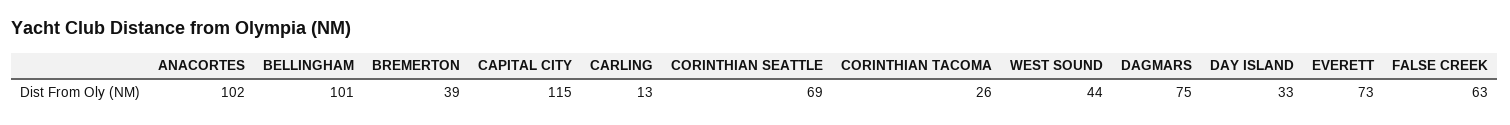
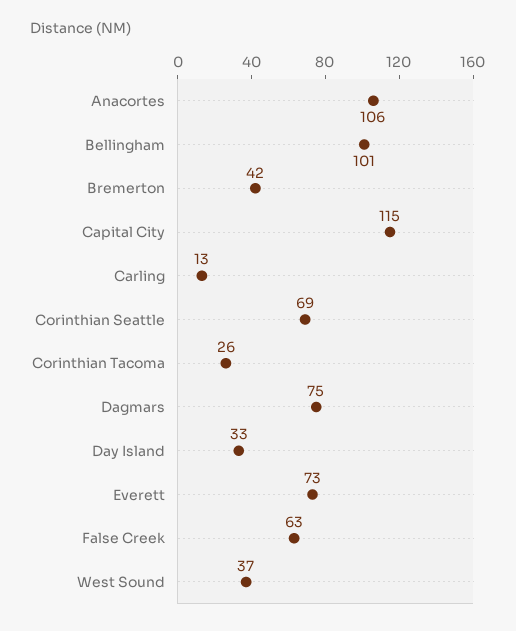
ANACORTES: 102 -> 106
BREMERTON: 39 -> 42
WEST SOUND: 44 -> 37

